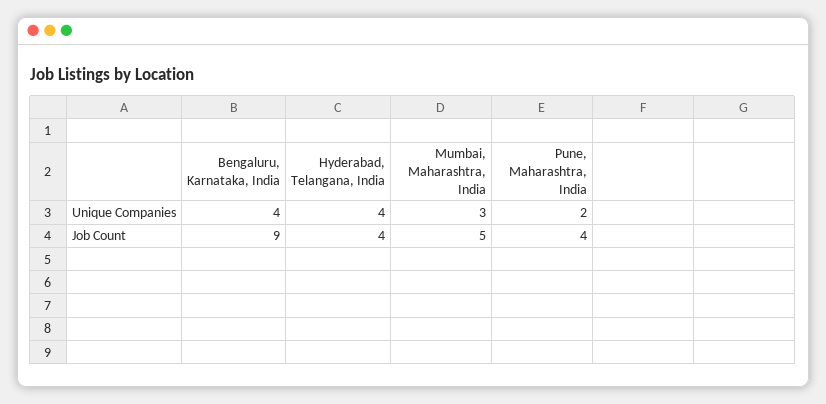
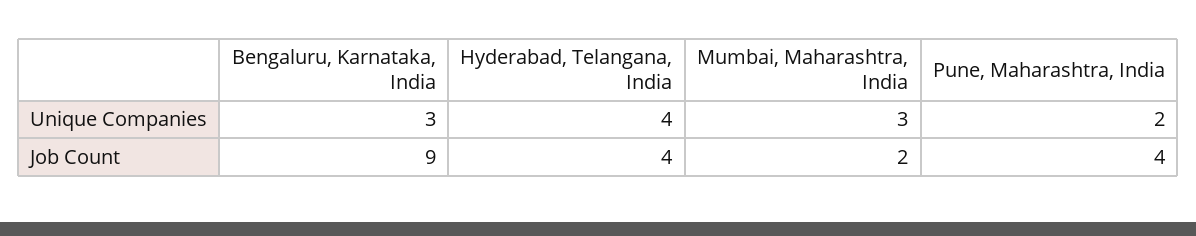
Bengaluru, Karnataka, India, Unique Companies: 4 -> 3
Mumbai, Maharashtra, India, Job Count: 5 -> 2

